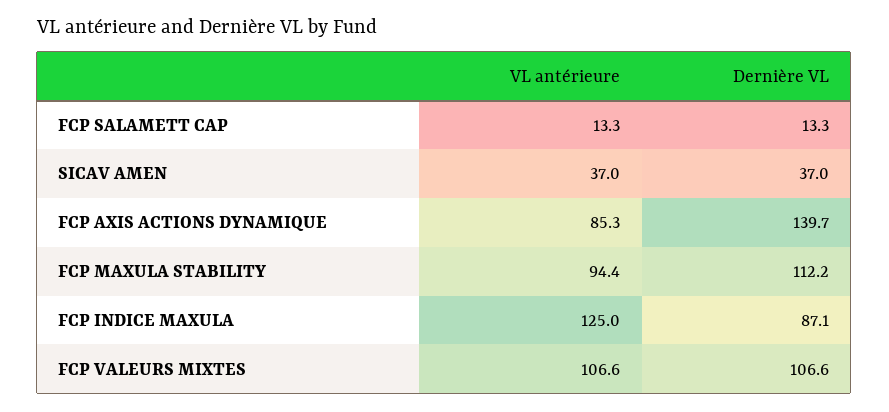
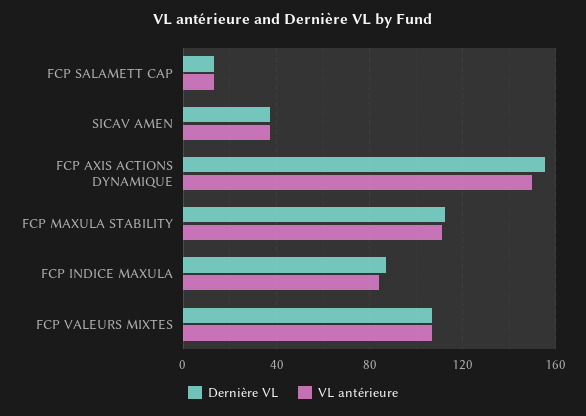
VL antérieure, FCP AXIS ACTIONS DYNAMIQUE: 85.3 -> 150
Dernière VL, FCP AXIS ACTIONS DYNAMIQUE: 139.7 -> 155
VL antérieure, FCP MAXULA STABILITY: 94.4 -> 110
VL antérieure, FCP INDICE MAXULA: 125 -> 85

